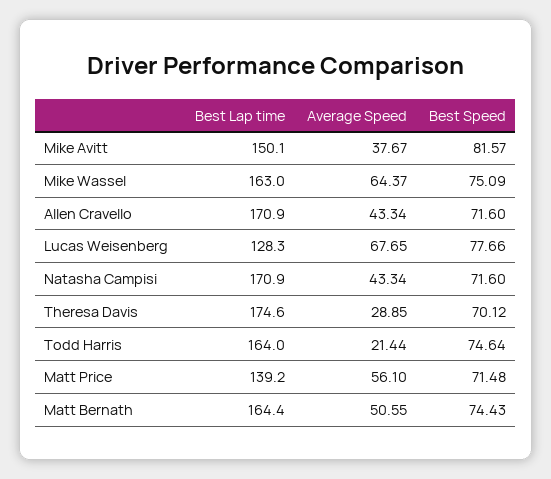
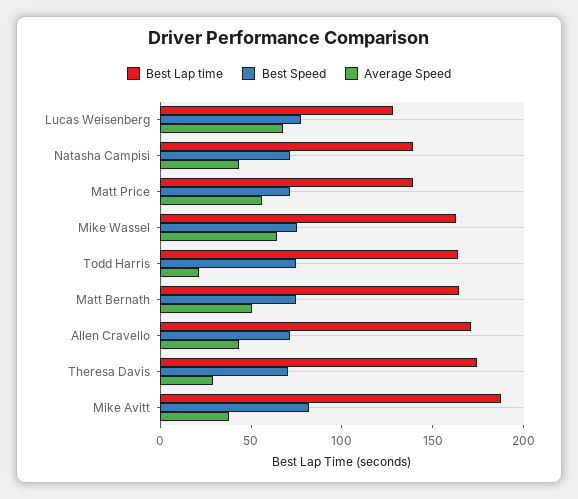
Best Lap time, Mike Avitt: 150.1 -> 190
Best Lap time, Natasha Campisi: 170.9 -> 140

